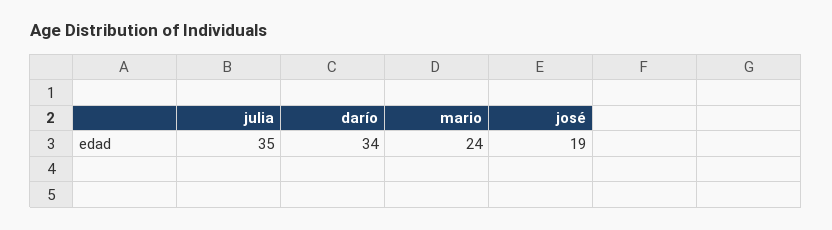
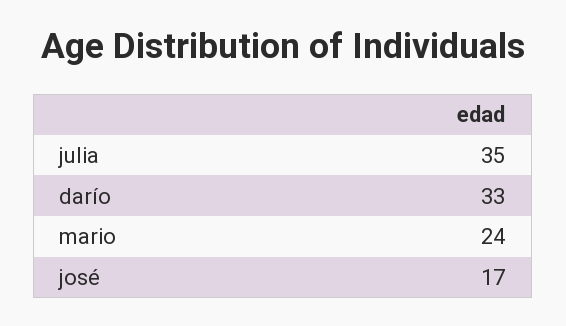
darío: 34 -> 33
josé: 19 -> 17

